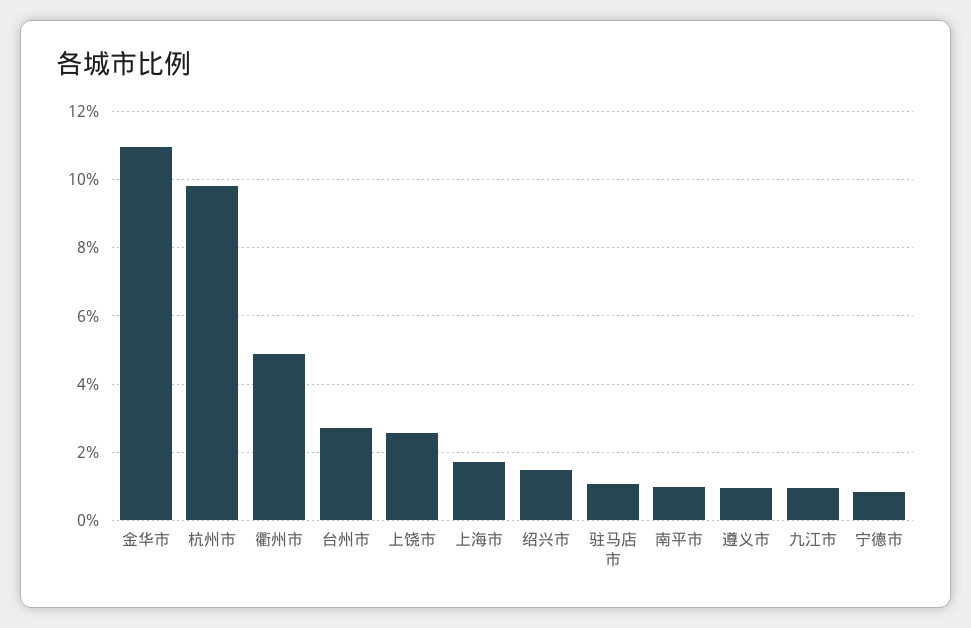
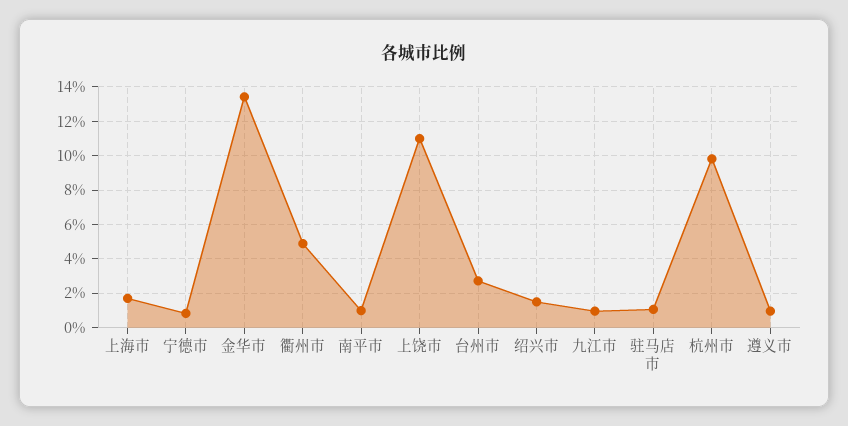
金华市: 11 -> 13.5
上饶市: 2.6 -> 11

